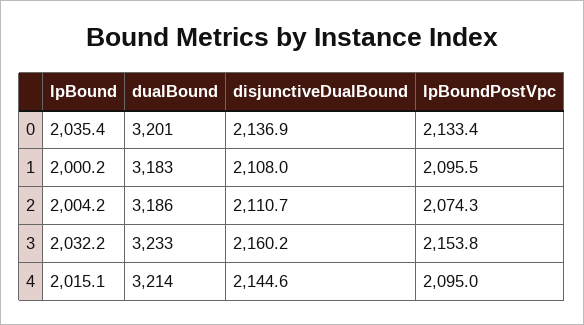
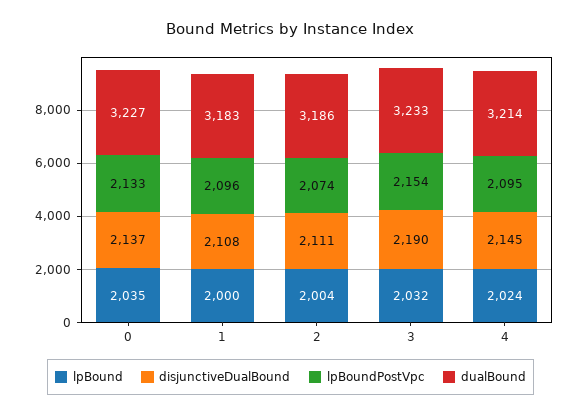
dualBound, 0: 3201 -> 3227
disjunctiveDualBound, 3: 2160.2 -> 2190
lpBound, 4: 2015.1 -> 2024

